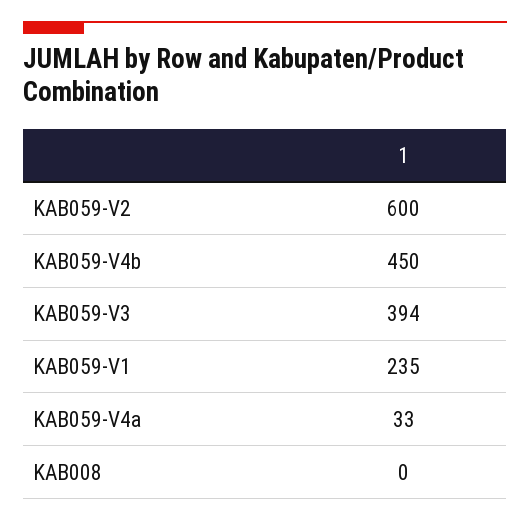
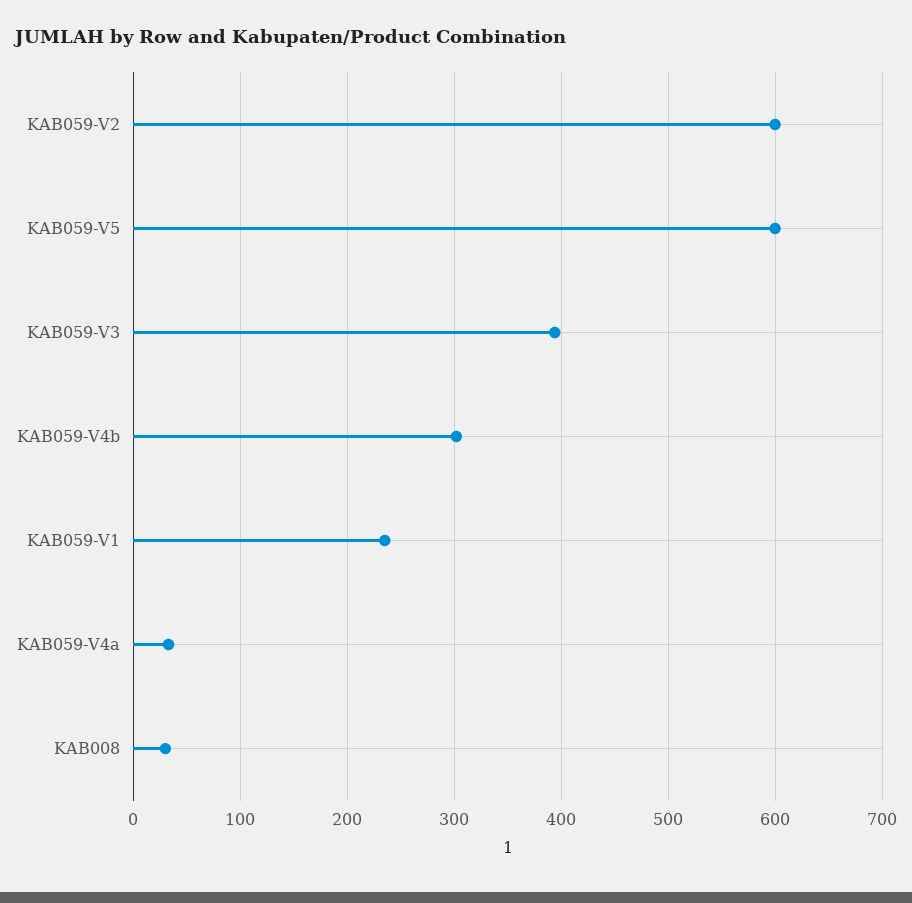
KAB059-V4b: 450 -> 300
KAB008: 0 -> 30
KAB059-V5: none -> 600

